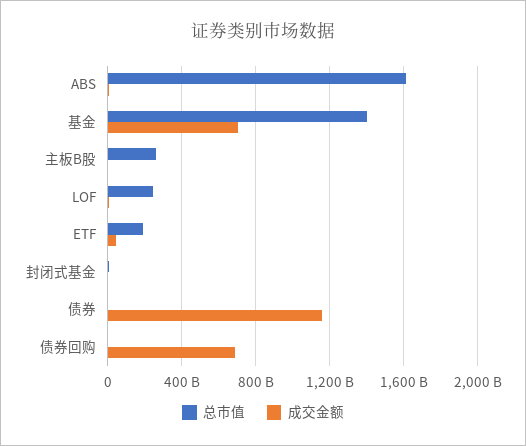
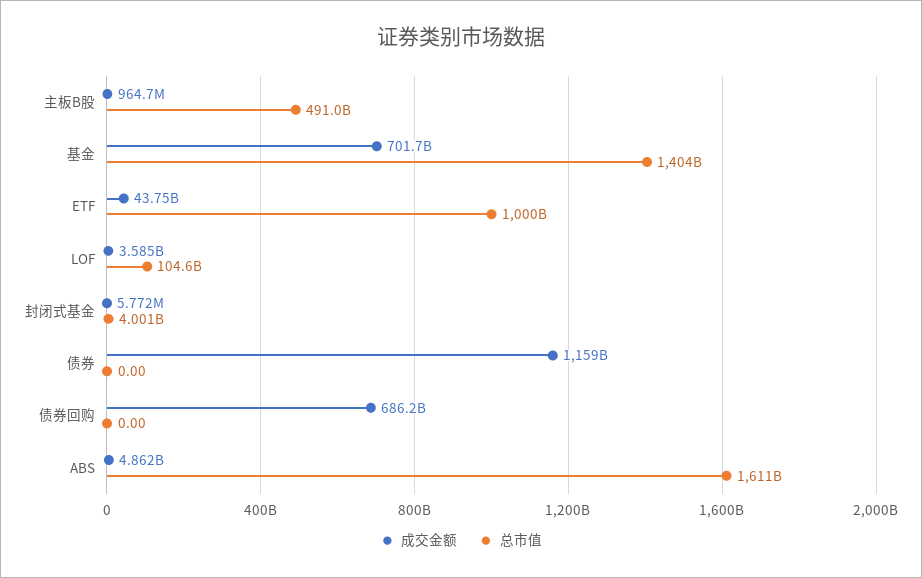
总市值, 主板B股: 250000000000 -> 491000000000
总市值, LOF: 250000000000 -> 104600000000
总市值, ETF: 200000000000 -> 1000000000000

